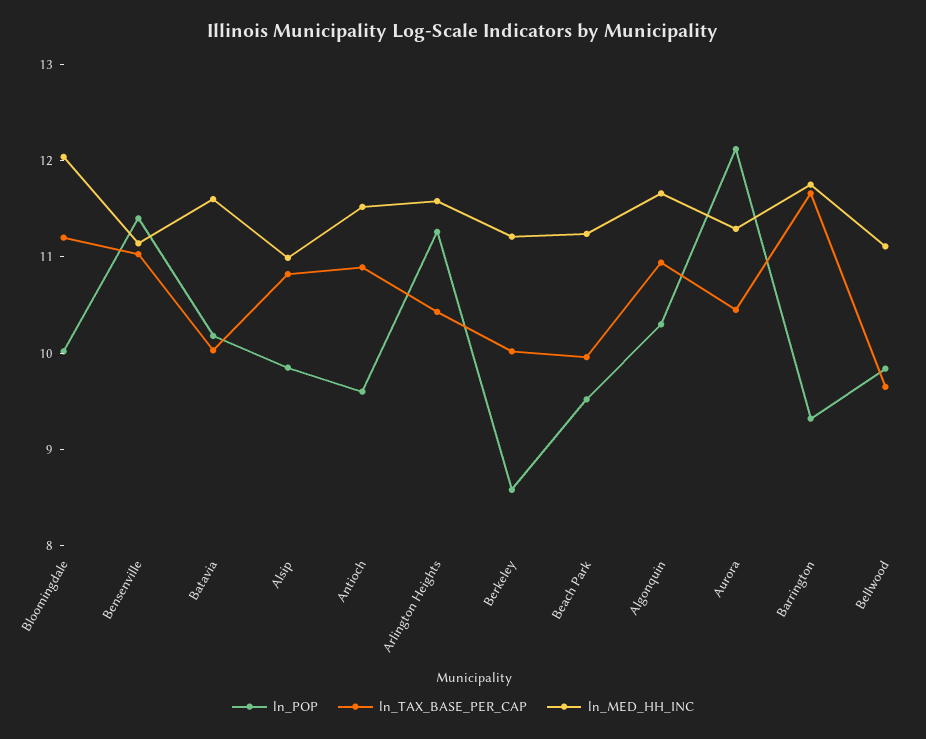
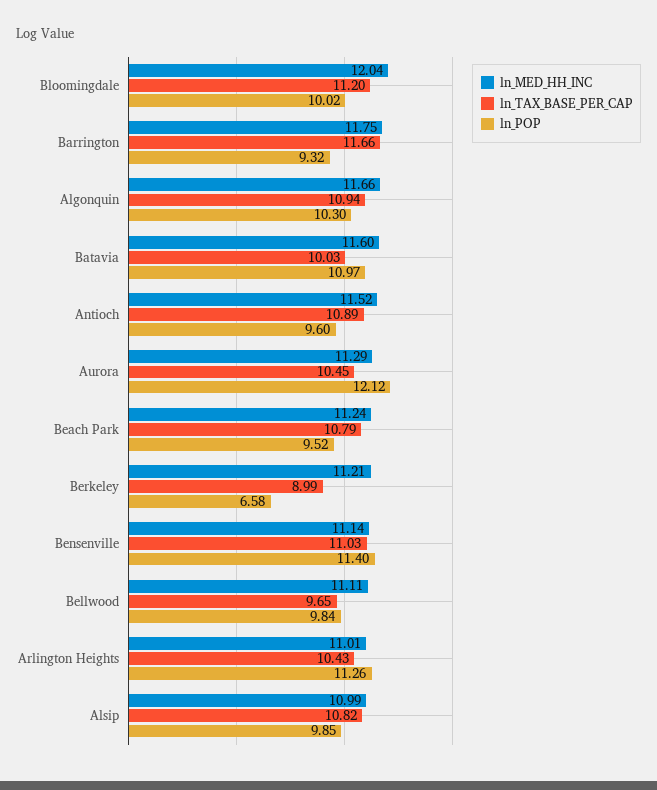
ln_POP, Batavia: 10.2 -> 10.97
ln_MED_HH_INC, Arlington Heights: 11.6 -> 11.01
ln_POP, Berkeley: 8.6 -> 6.58
ln_TAX_BASE_PER_CAP, Berkeley: 10 -> 8.99
ln_TAX_BASE_PER_CAP, Beach Park: 10 -> 10.79

